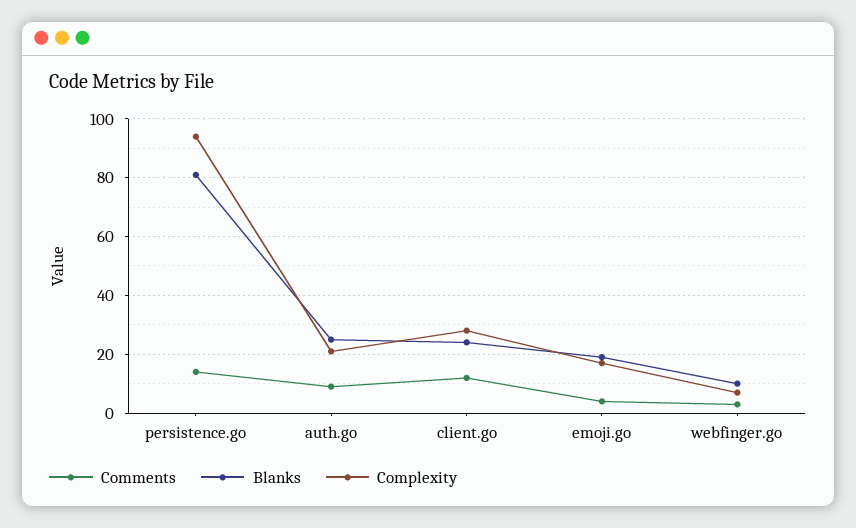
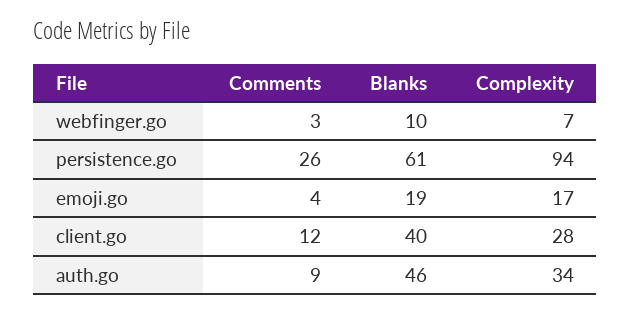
Comments, persistence.go: 15 -> 26
Blanks, persistence.go: 80 -> 61
Blanks, auth.go: 25 -> 46
Complexity, auth.go: 20 -> 34
Blanks, client.go: 25 -> 40

